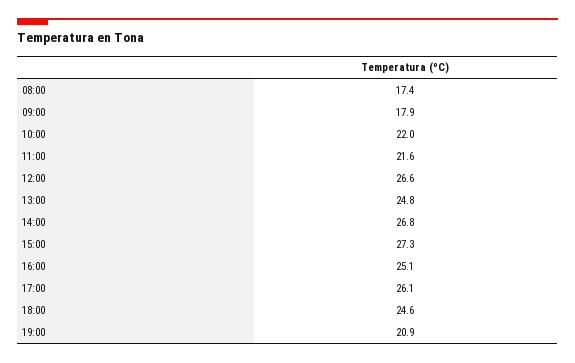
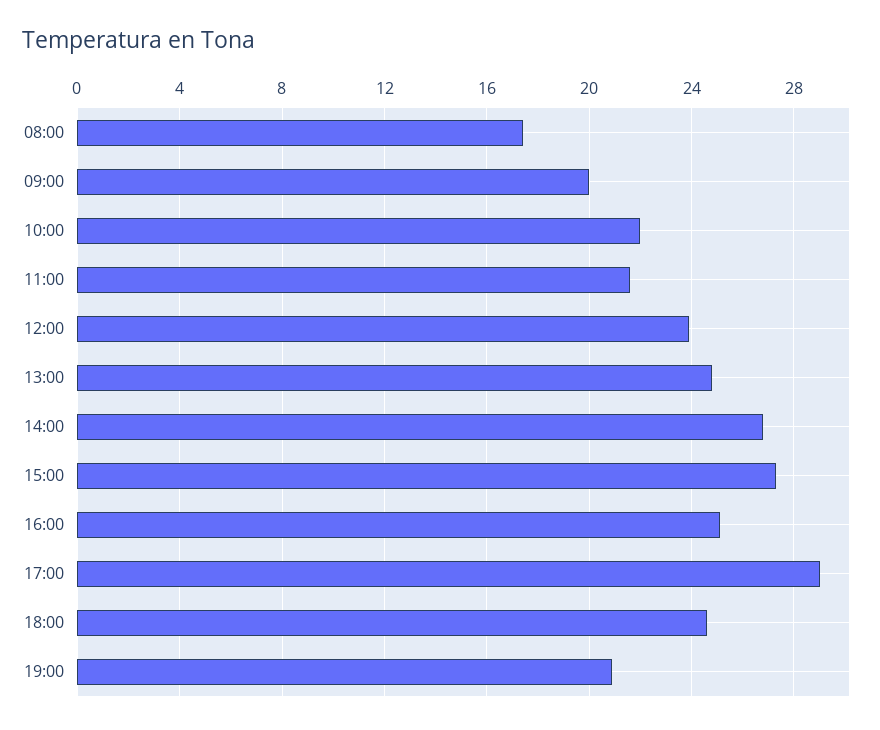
09:00: 17.9 -> 20
12:00: 26.6 -> 24
17:00: 26.1 -> 29

